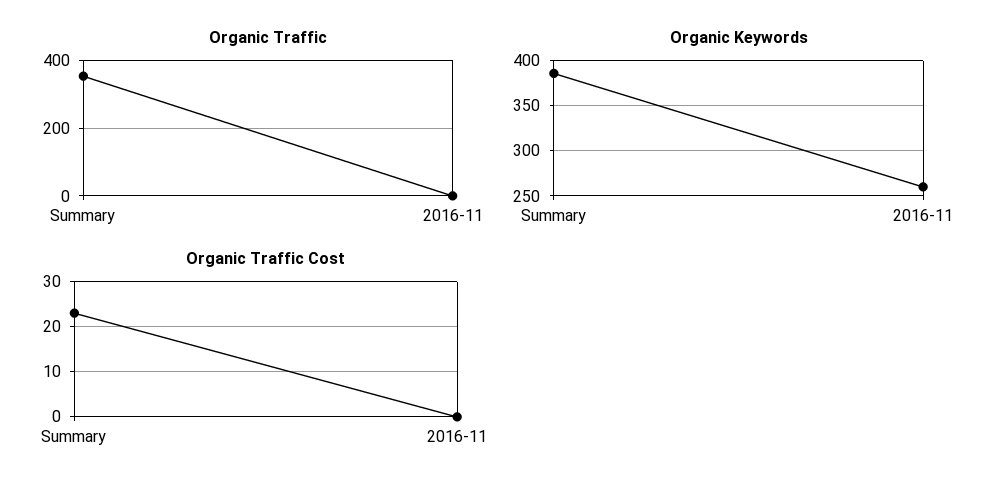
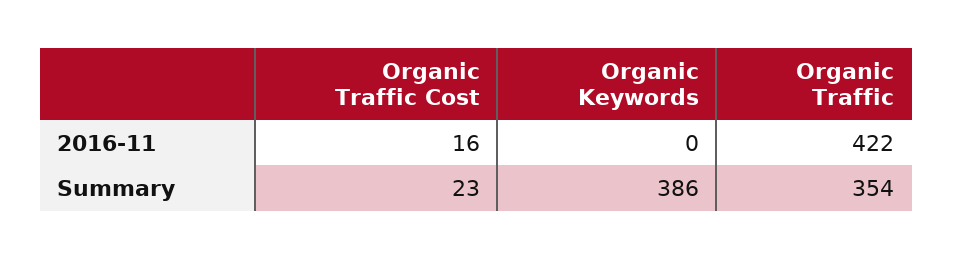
Organic Traffic, 2016-11: 0 -> 422
Organic Keywords, 2016-11: 260 -> 0
Organic Traffic Cost, 2016-11: 0 -> 16

